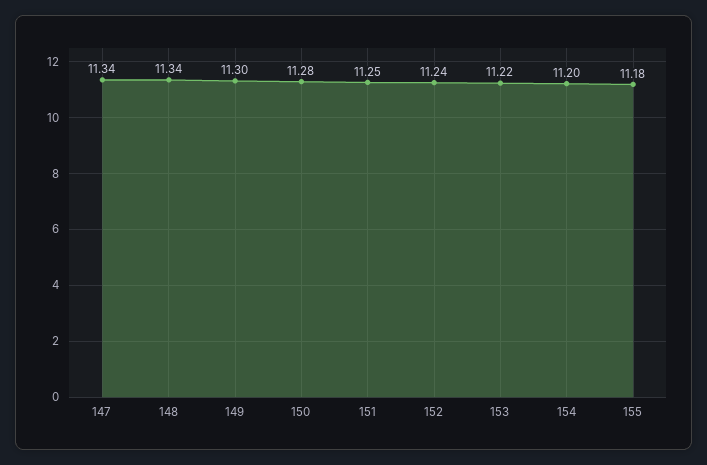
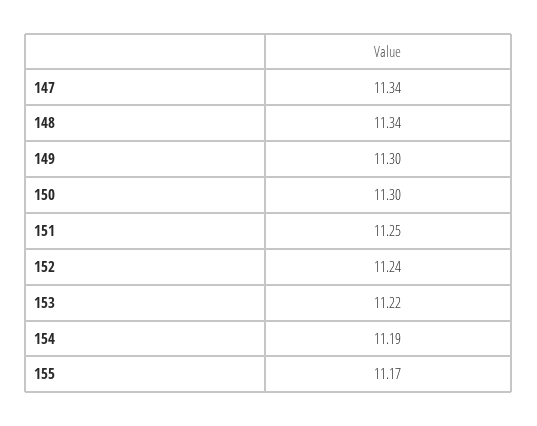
150: 11.28 -> 11.3
154: 11.2 -> 11.19
155: 11.18 -> 11.17

